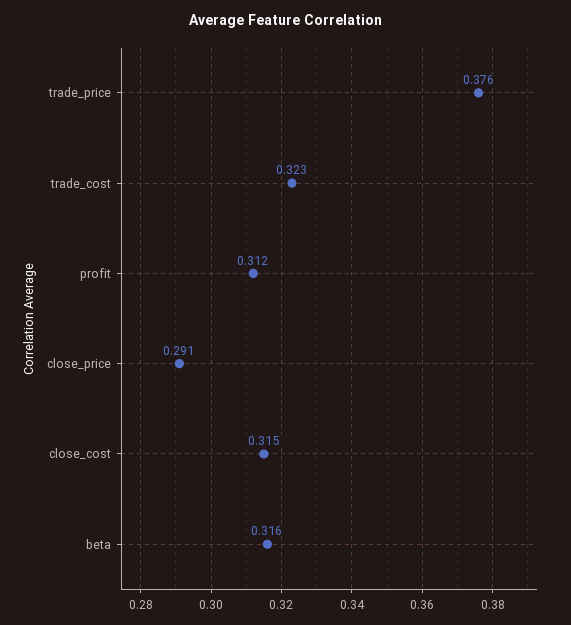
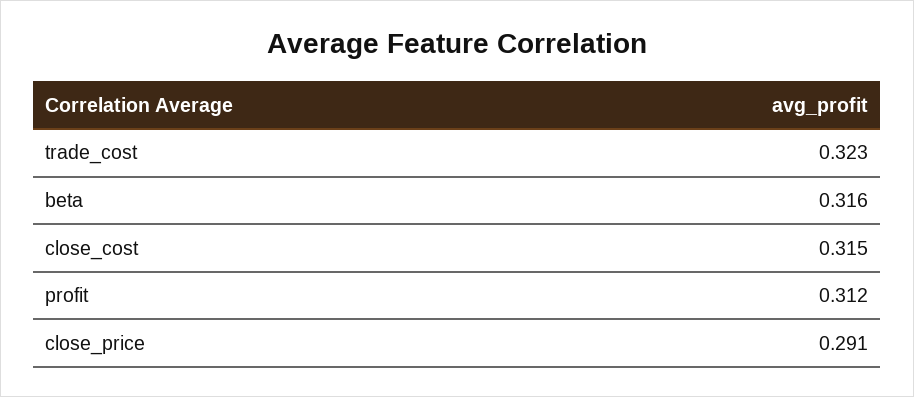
trade_price: 0.376 -> none

